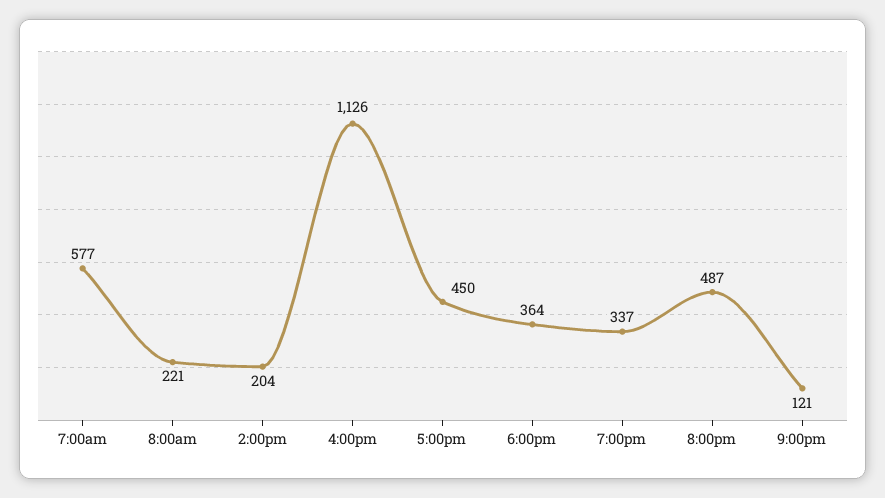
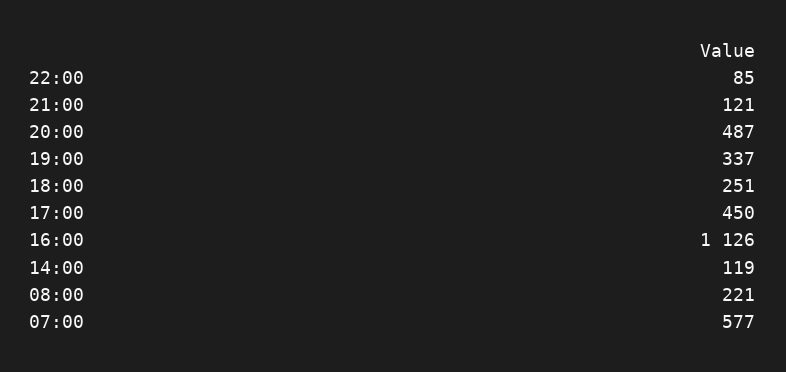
2:00pm: 204 -> 119
6:00pm: 364 -> 251
22:00: none -> 85

